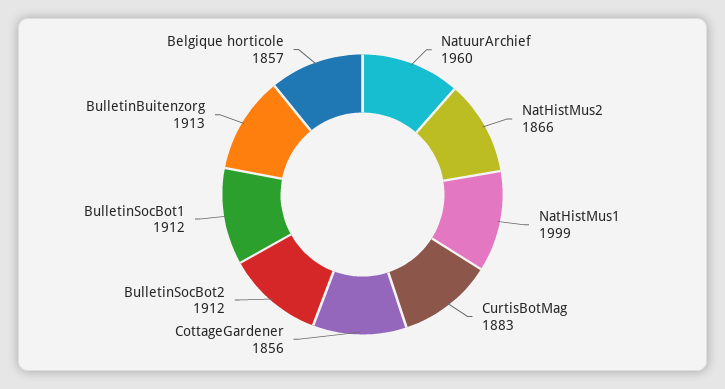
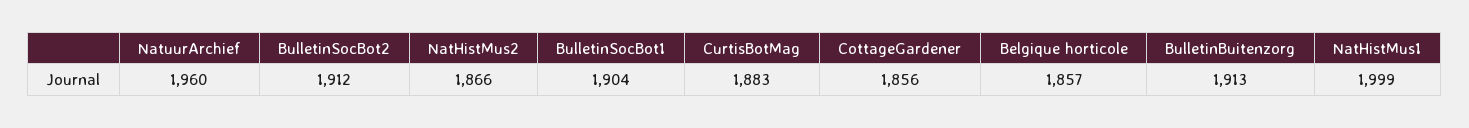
BulletinSocBot1: 1912 -> 1904

